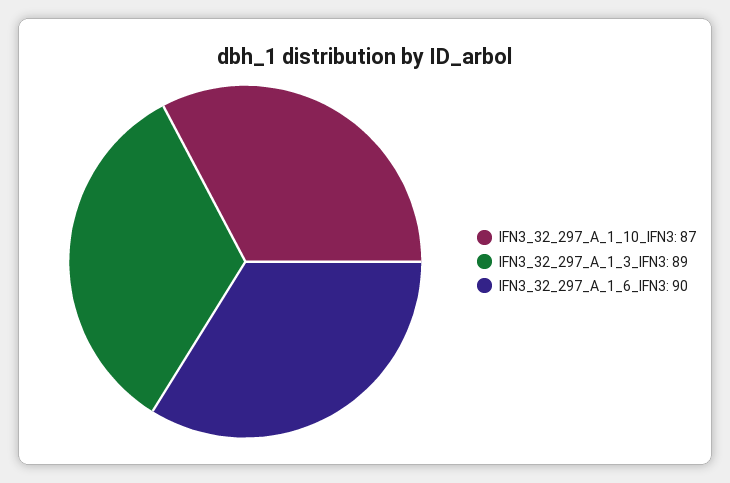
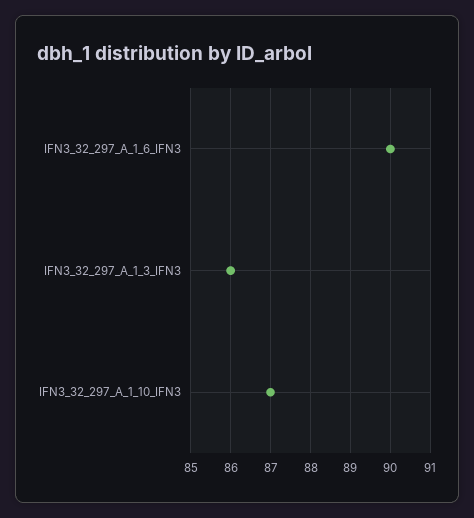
IFN3_32_297_A_1_3_IFN3: 89 -> 86

